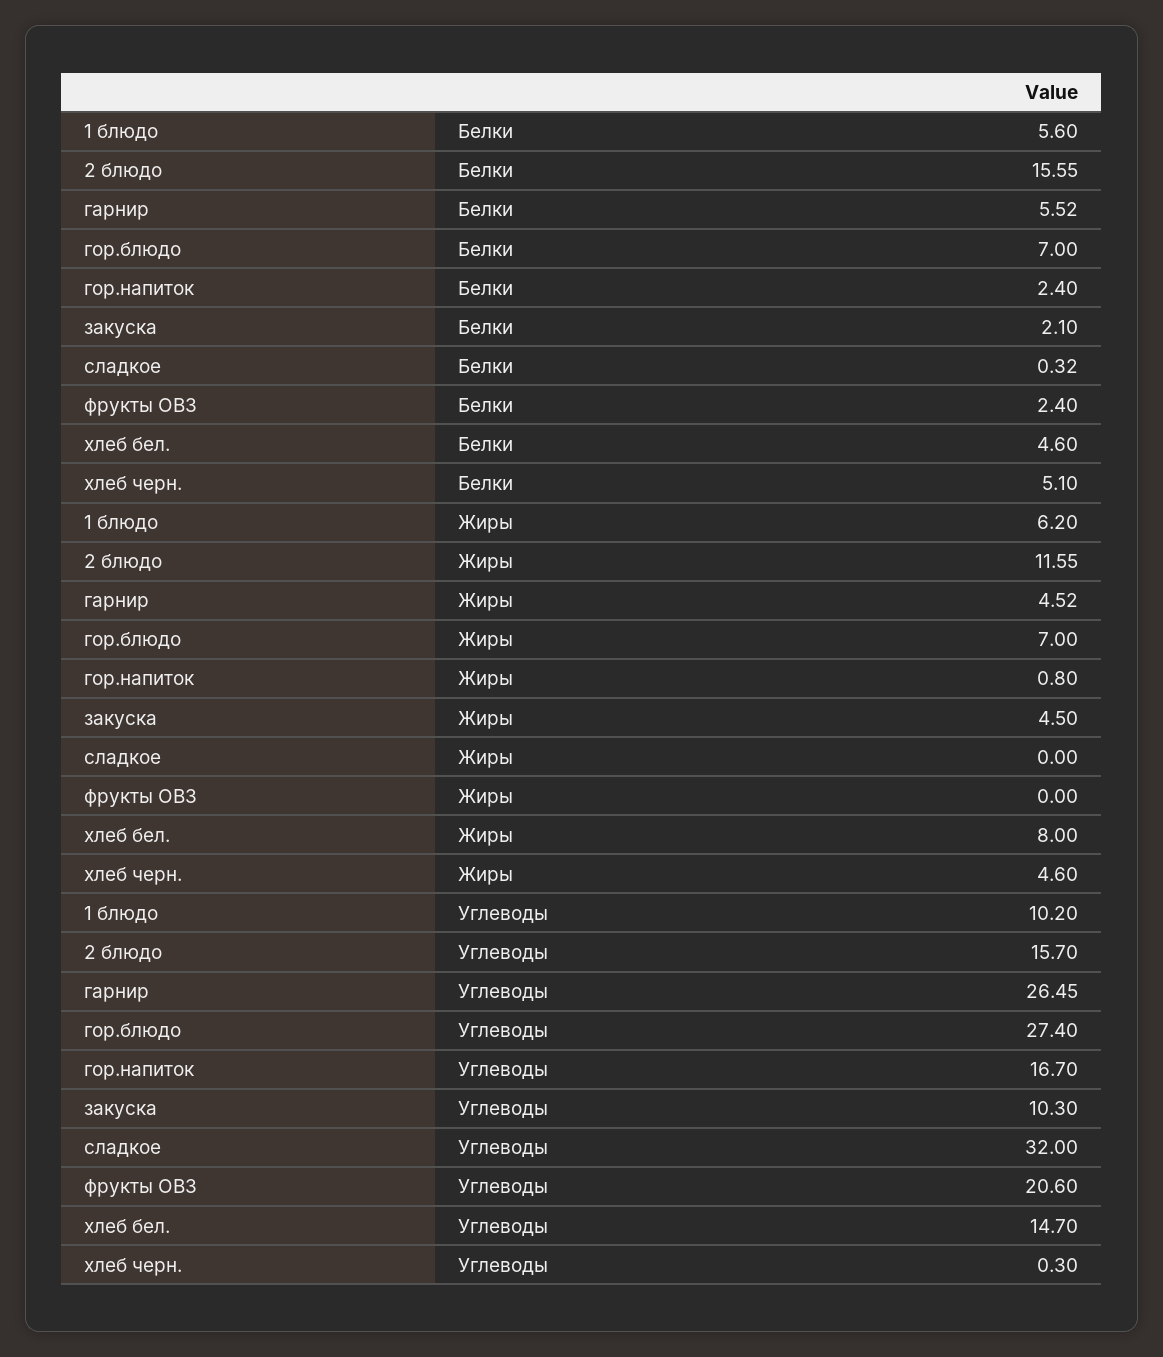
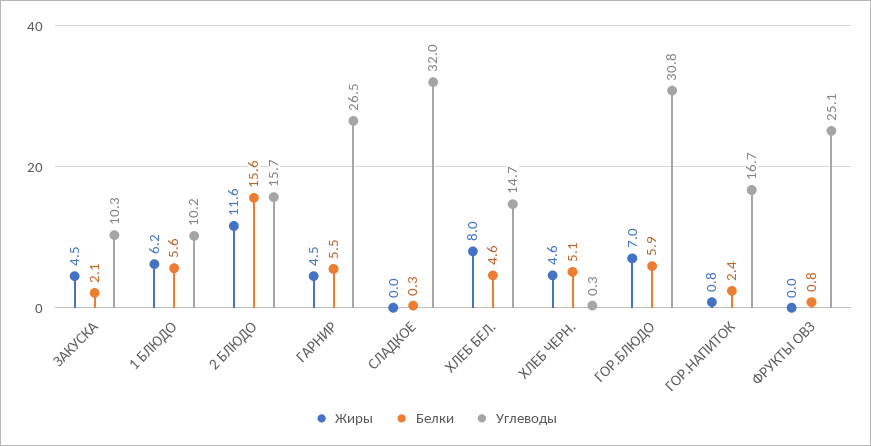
Белки, гор.блюдо: 7 -> 5.9
Белки, фрукты ОВЗ: 2.4 -> 0.8
Углеводы, гор.блюдо: 27.4 -> 30.8
Углеводы, фрукты ОВЗ: 20.6 -> 25.1

